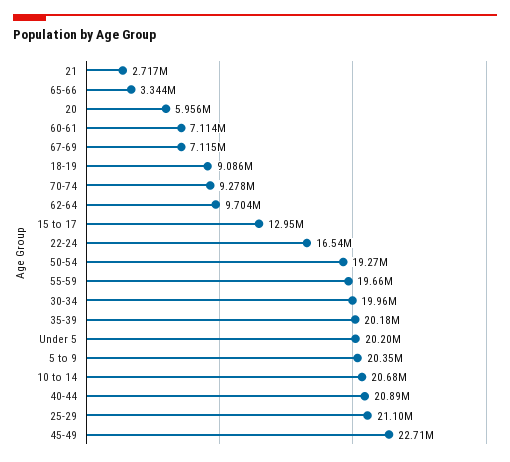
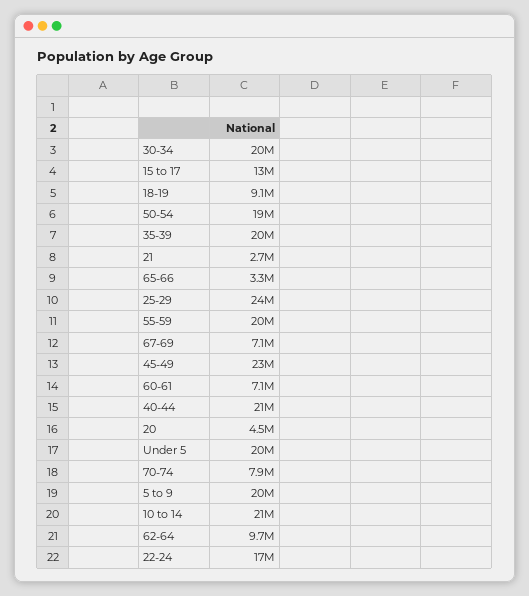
20: 5956000 -> 4500000
70-74: 9278000 -> 7900000
25-29: 21100000 -> 24000000

